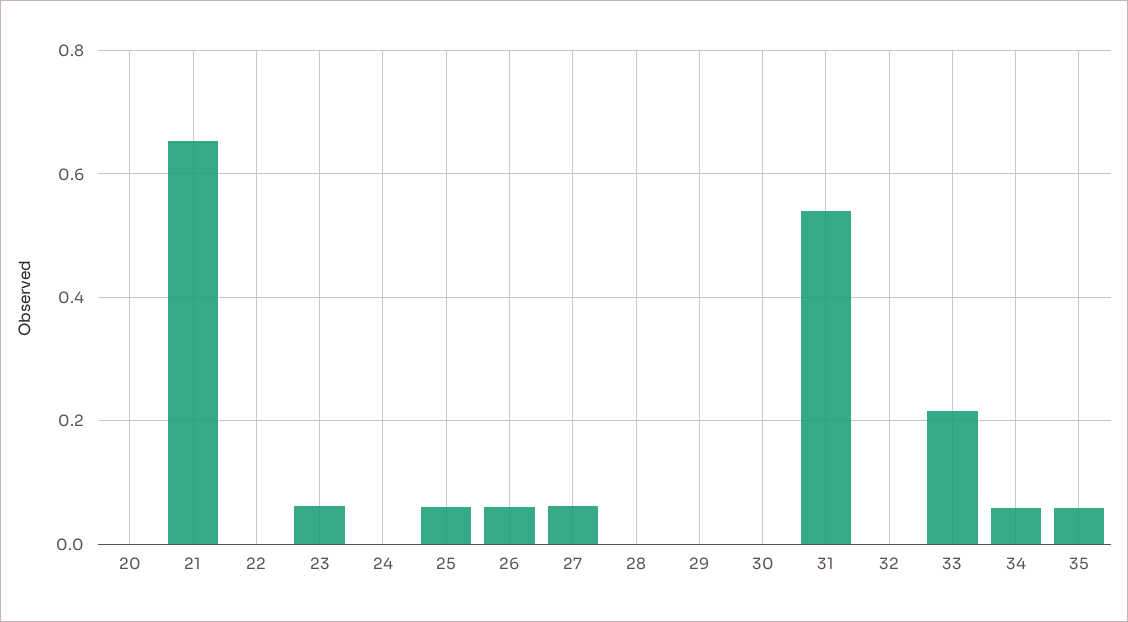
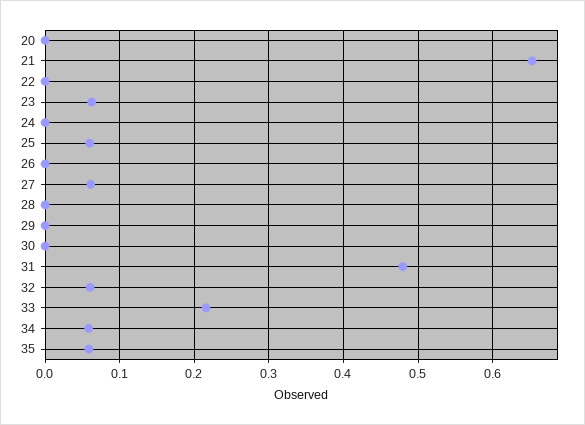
26: 0.06 -> 0
31: 0.54 -> 0.48
32: 0 -> 0.06

